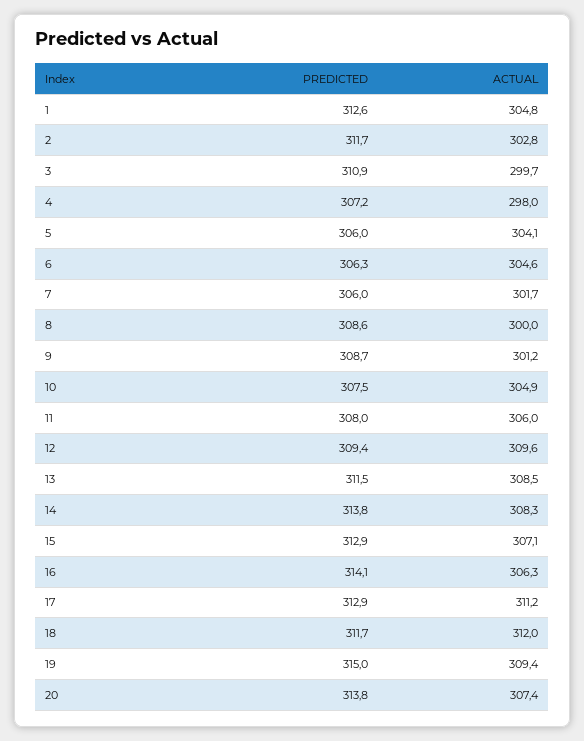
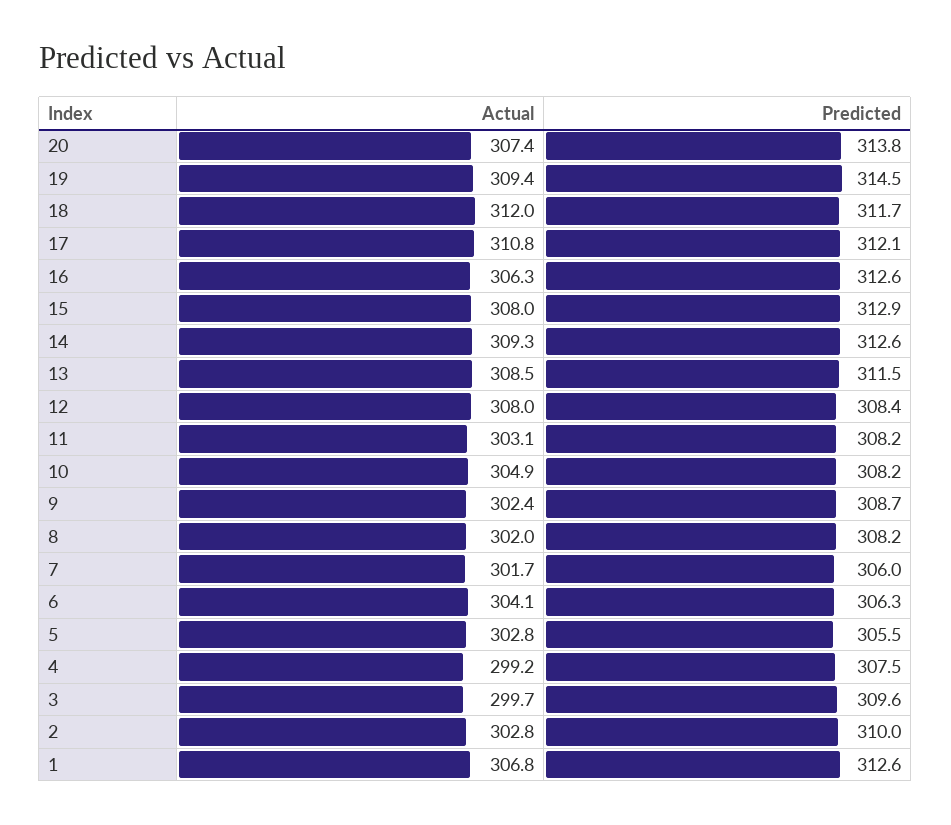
ACTUAL, 1: 304.8 -> 306.8
PREDICTED, 2: 311.7 -> 310
PREDICTED, 3: 310.9 -> 309.6
PREDICTED, 4: 307.2 -> 307.5
ACTUAL, 4: 298 -> 299.2
PREDICTED, 5: 306 -> 305.5
ACTUAL, 5: 304.1 -> 302.8
ACTUAL, 6: 304.6 -> 304.1
PREDICTED, 8: 308.6 -> 308.2
ACTUAL, 8: 300 -> 302
ACTUAL, 9: 301.2 -> 302.4
PREDICTED, 10: 307.5 -> 308.2
PREDICTED, 11: 308 -> 308.2
ACTUAL, 11: 306 -> 303.1
PREDICTED, 12: 309.4 -> 308.4
ACTUAL, 12: 309.6 -> 308
PREDICTED, 14: 313.8 -> 312.6
ACTUAL, 14: 308.3 -> 309.3
ACTUAL, 15: 307.1 -> 308
PREDICTED, 16: 314.1 -> 312.6
PREDICTED, 17: 312.9 -> 312.1
ACTUAL, 17: 311.2 -> 310.8
PREDICTED, 19: 315 -> 314.5

